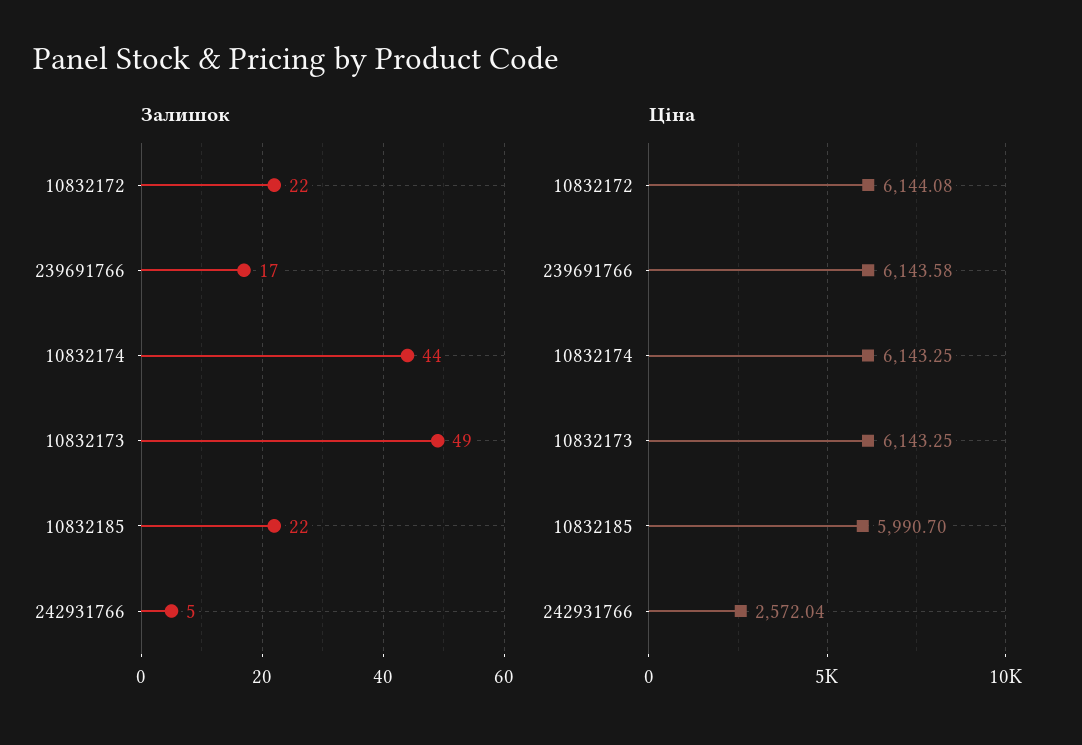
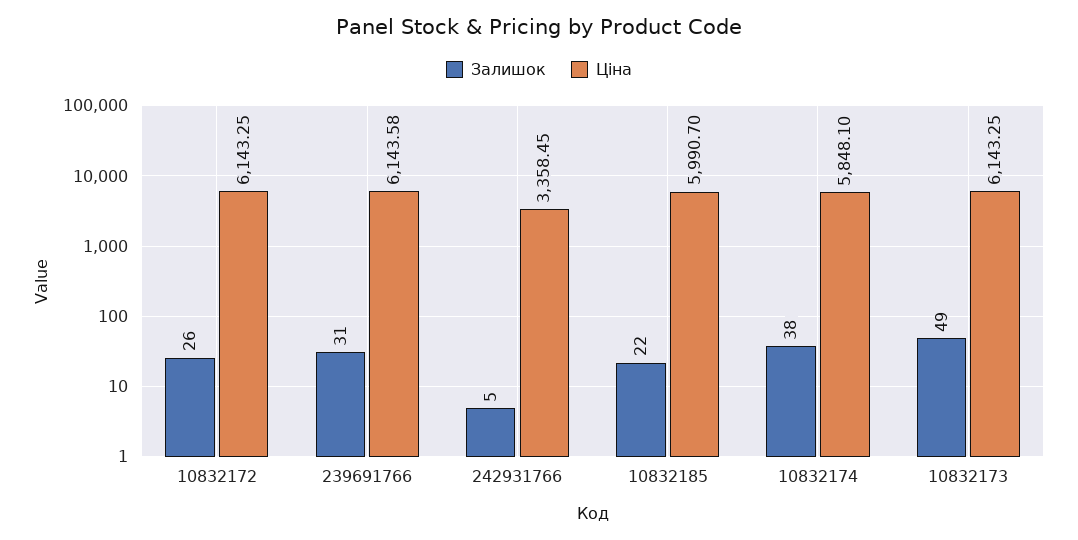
Залишок, 10832172: 22 -> 26
Залишок, 239691766: 17 -> 31
Залишок, 10832174: 44 -> 38
Ціна, 10832172: 6144.08 -> 6143.25
Ціна, 10832174: 6143.25 -> 5848.1
Ціна, 242931766: 2572.04 -> 3358.45

